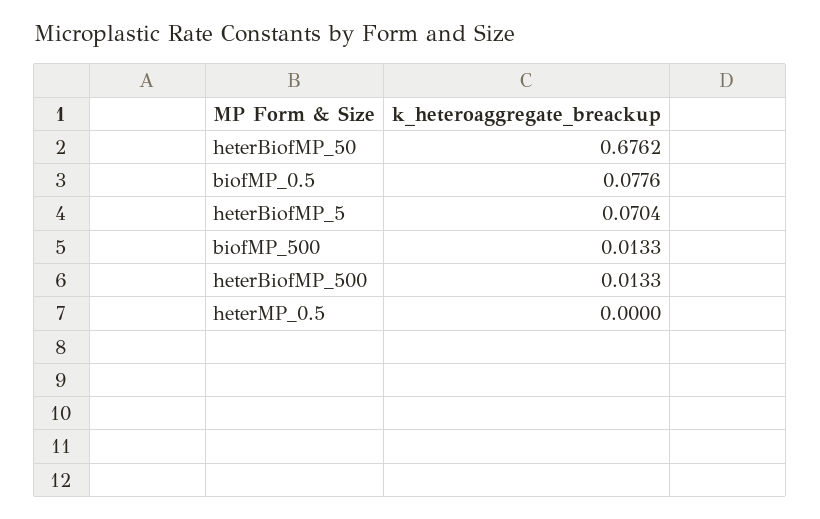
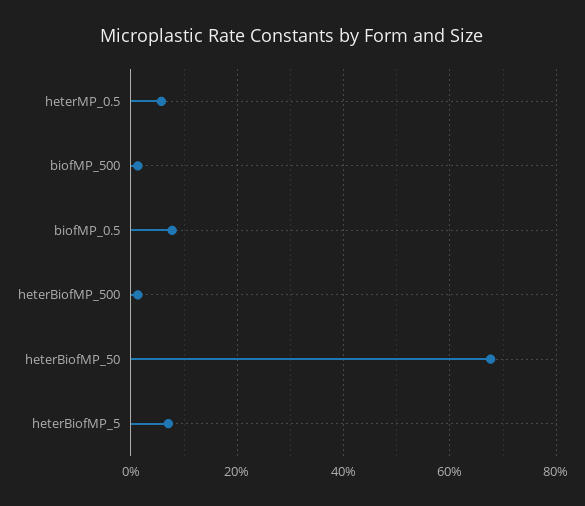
heterMP_0.5: 0 -> 0.06

